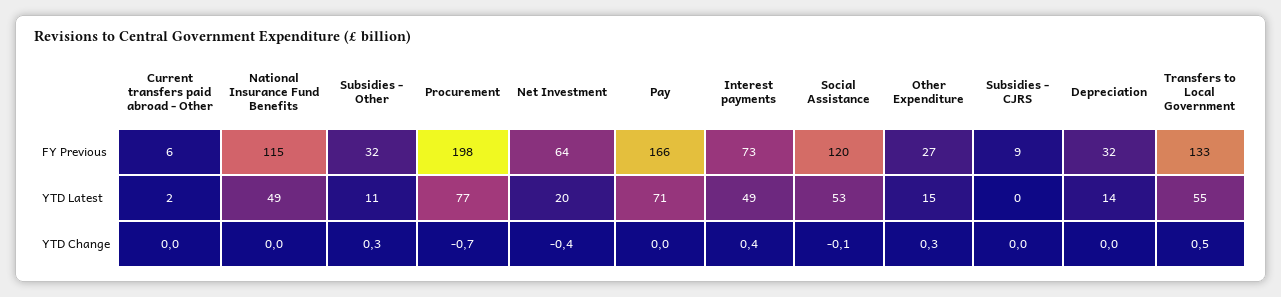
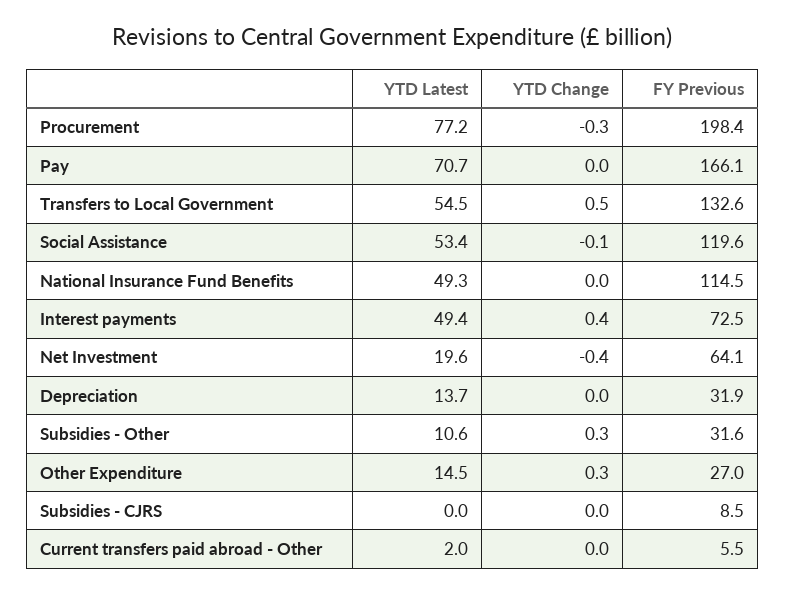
Procurement, YTD Change: -0.7 -> -0.3

